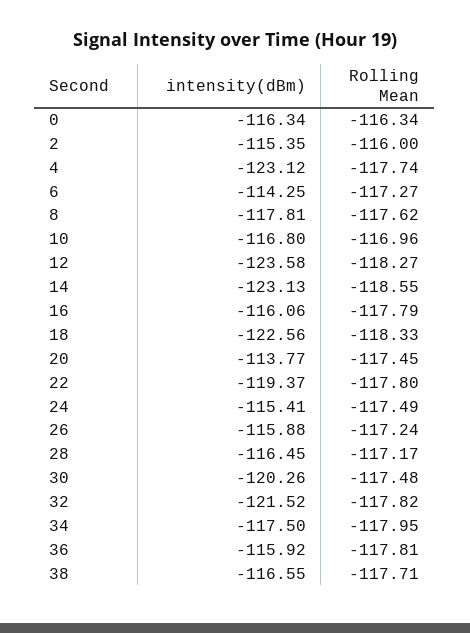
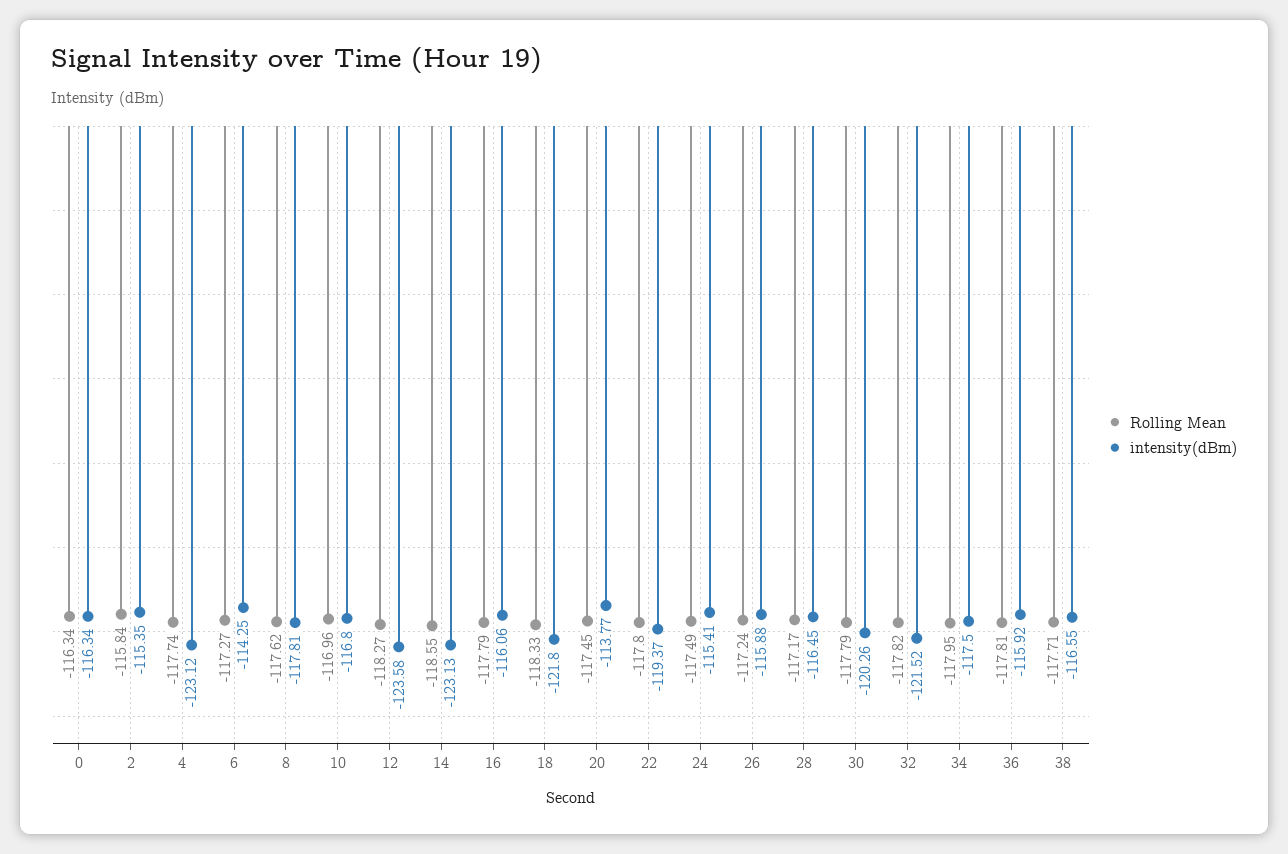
Rolling Mean, 2: -116 -> -115.84
intensity(dBm), 18: -122.56 -> -121.8
Rolling Mean, 30: -117.48 -> -117.79

